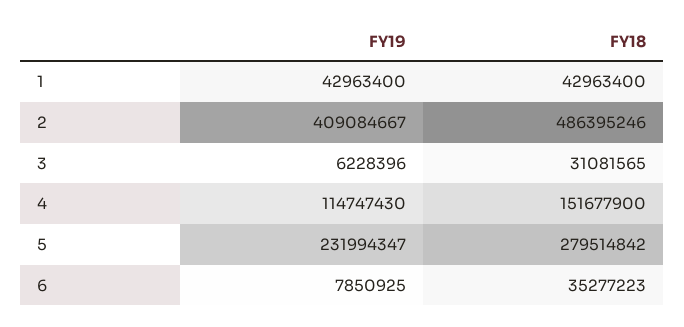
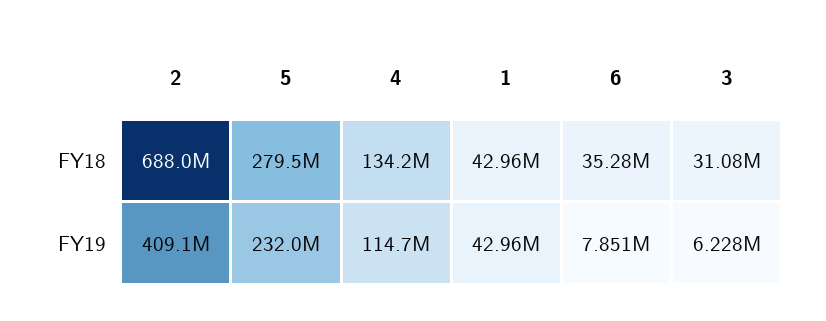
FY18, 2: 486395246 -> 688000000
FY18, 4: 151677900 -> 134200000

